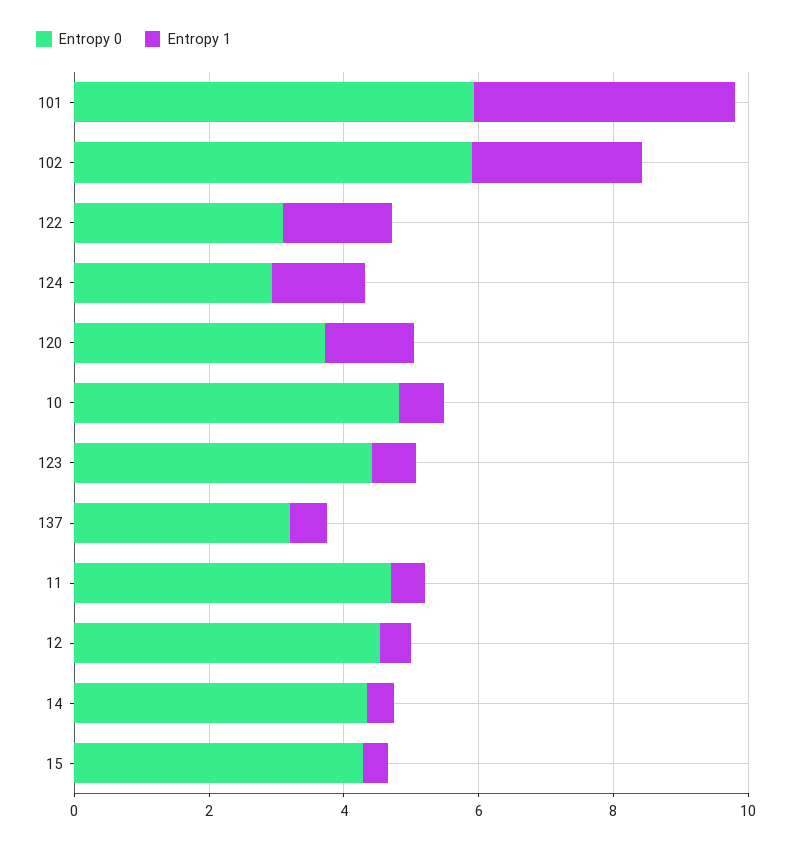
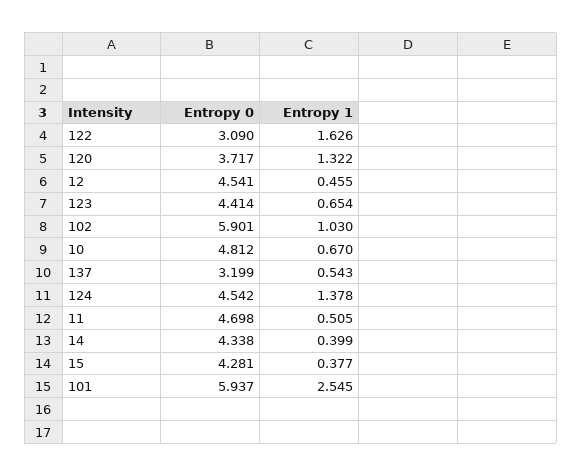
Entropy 1, 101: 4 -> 2.545
Entropy 1, 102: 2.5 -> 1.03
Entropy 0, 124: 3 -> 4.542

